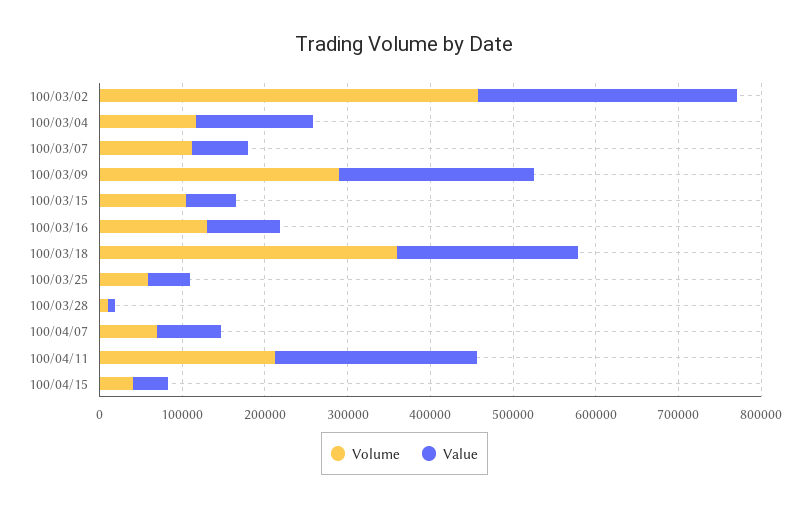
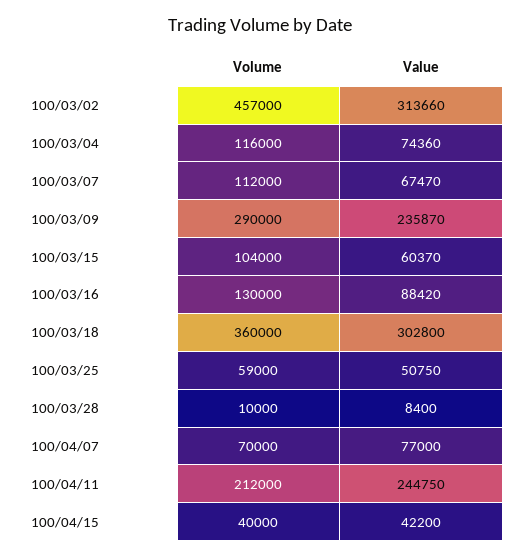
Value, 100/03/04: 140000 -> 74360
Value, 100/03/18: 220000 -> 302800

